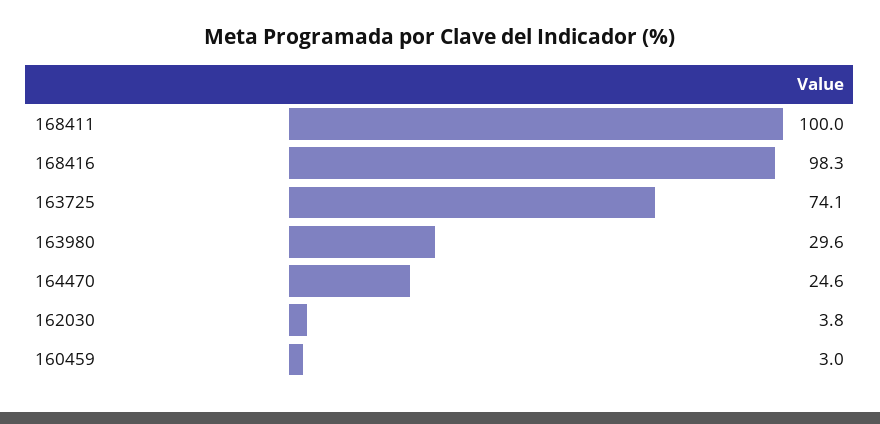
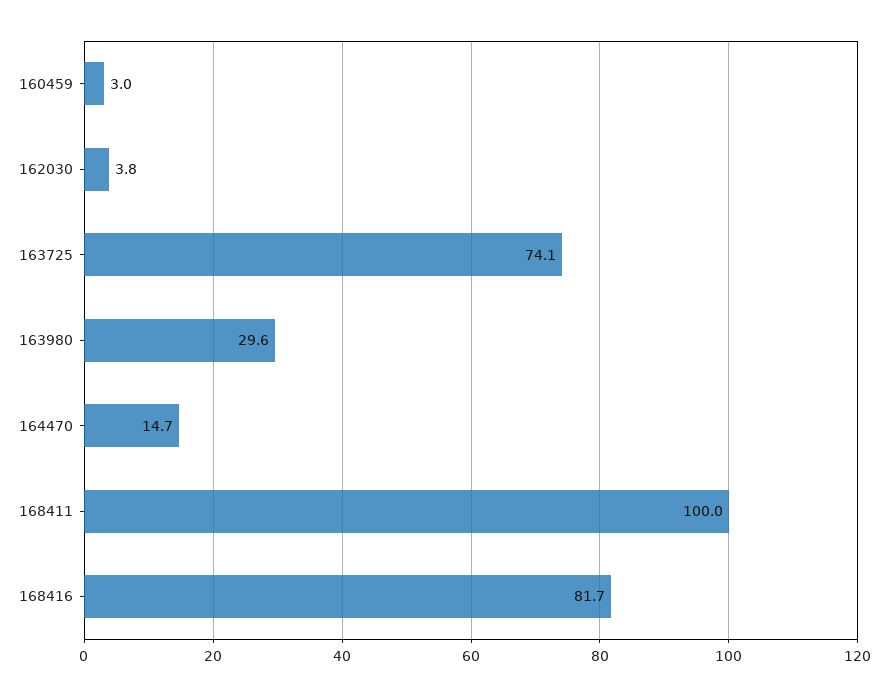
168416: 98.3 -> 81.7
164470: 24.6 -> 14.7

